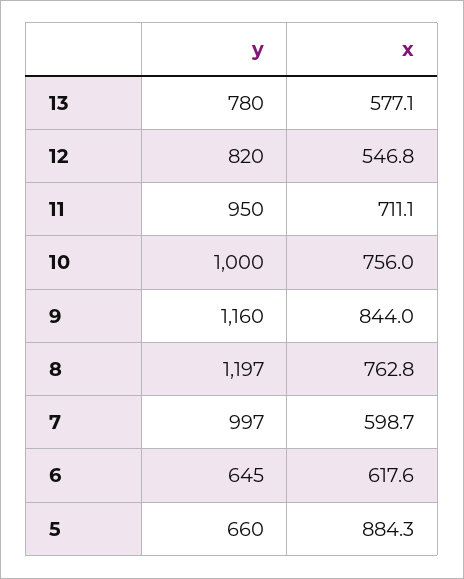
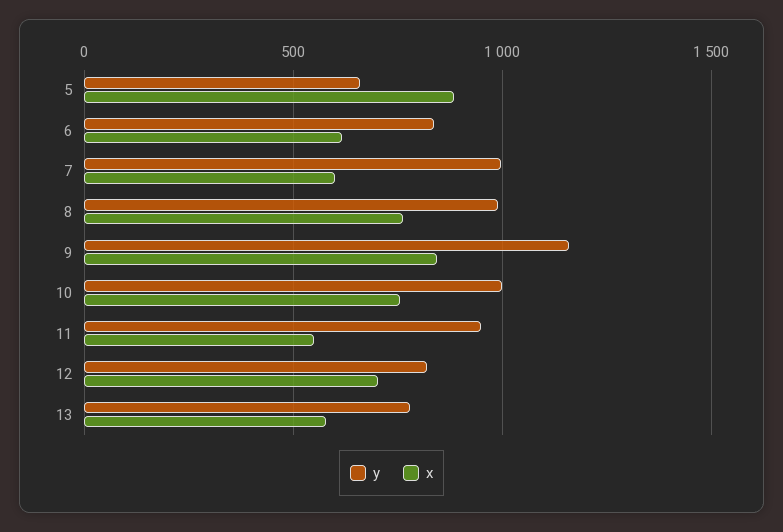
x, 12: 546.8 -> 700
x, 11: 711.1 -> 550
y, 8: 1197 -> 1000
y, 6: 645 -> 850

